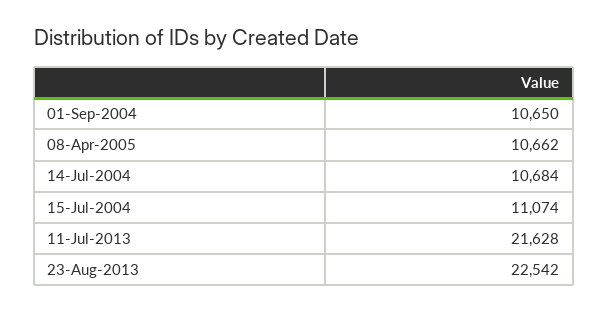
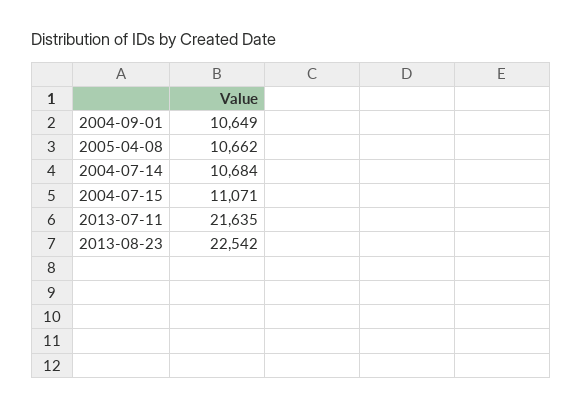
01-Sep-2004: 10650 -> 10649
15-Jul-2004: 11074 -> 11071
11-Jul-2013: 21628 -> 21635

